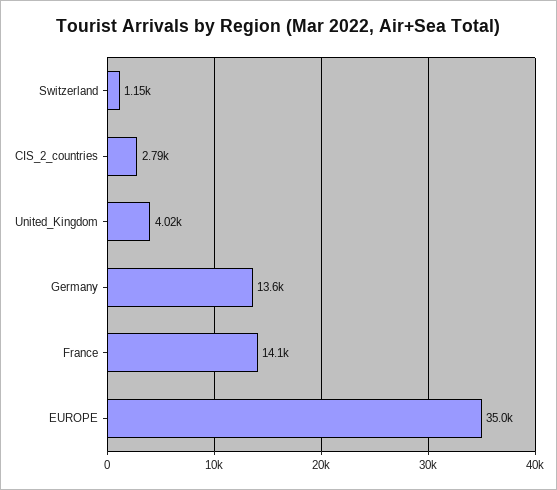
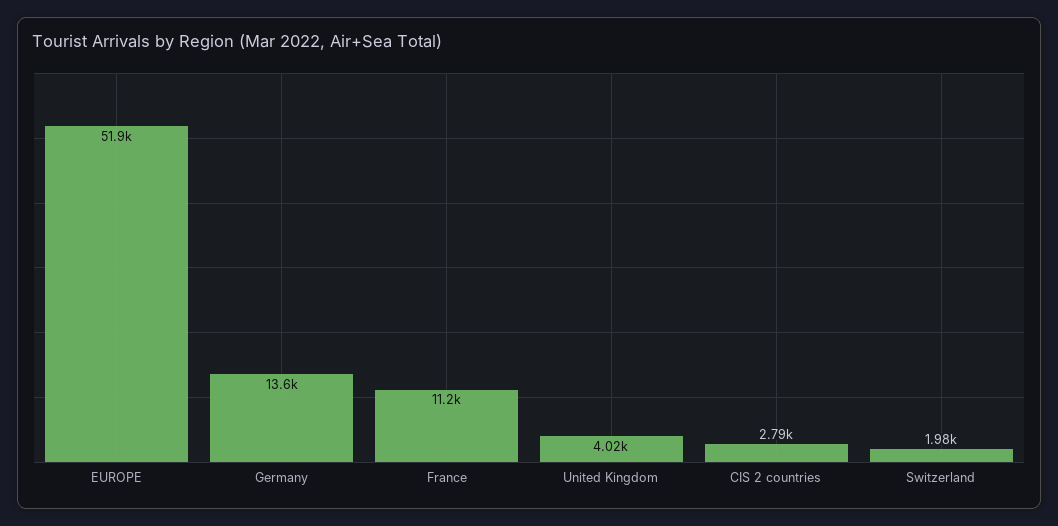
Switzerland: 1150 -> 1980
France: 14100 -> 11200
EUROPE: 35000 -> 51900

